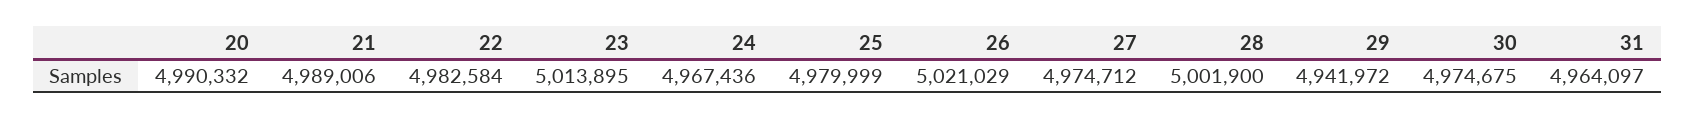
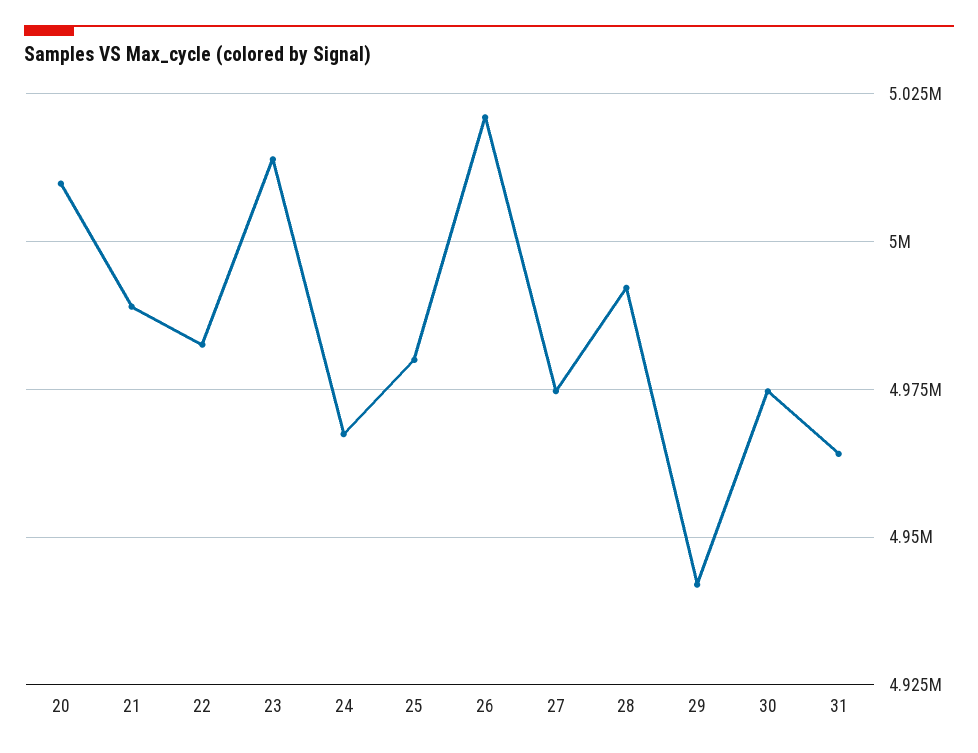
20: 4990332 -> 5010000
28: 5001900 -> 4992500

